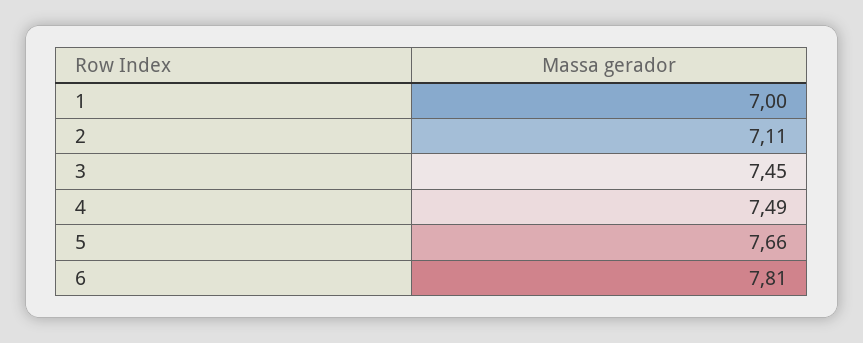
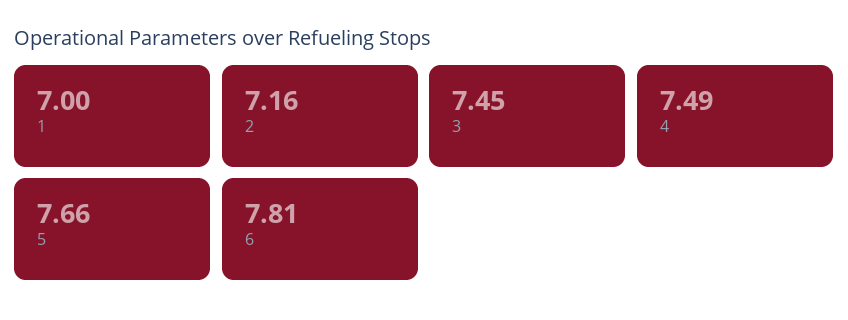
2: 7.11 -> 7.16

